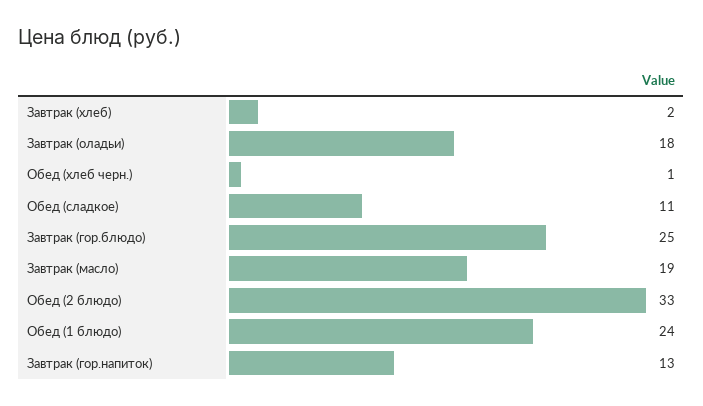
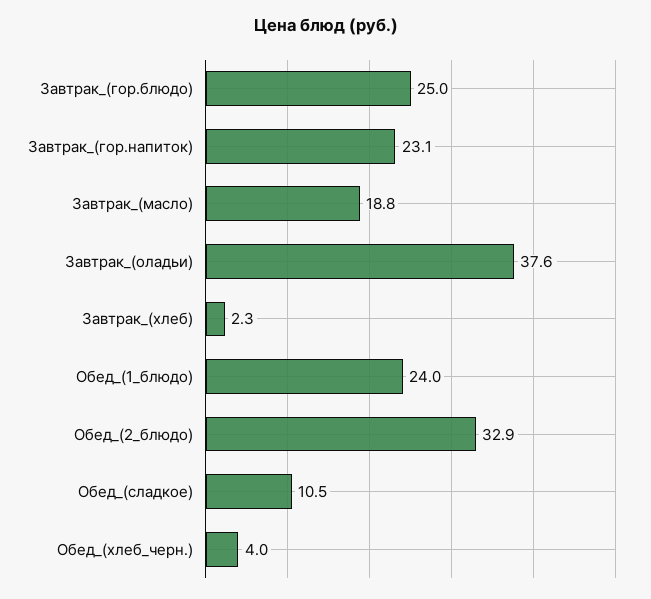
Завтрак (оладьи): 18 -> 37.6
Обед (хлеб черн.): 1 -> 4
Завтрак (гор.напиток): 13 -> 23.1

